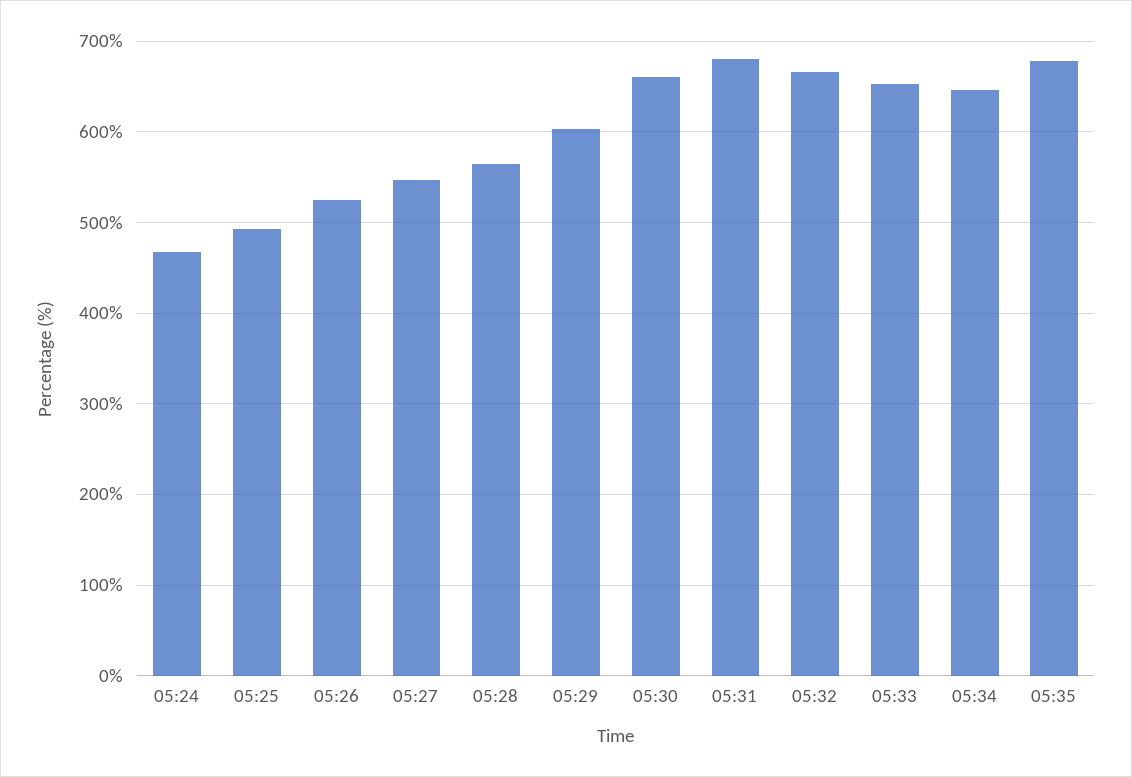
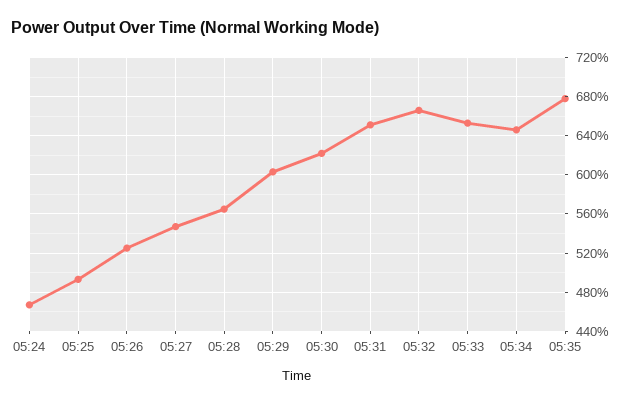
05:30: 660 -> 620
05:31: 680 -> 650

